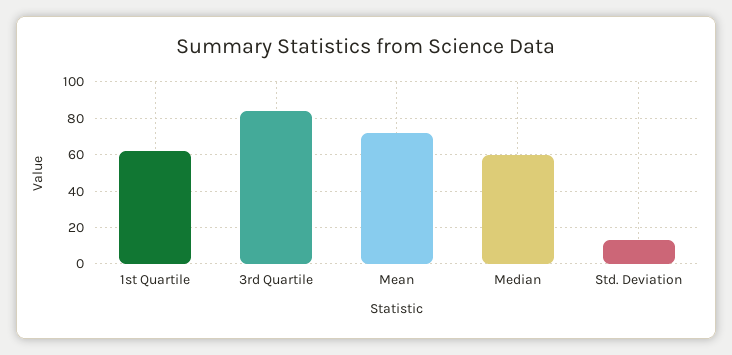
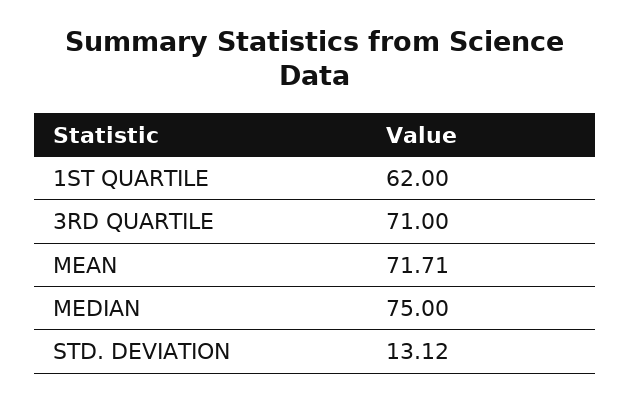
3rd Quartile: 85 -> 71
Median: 60 -> 75

